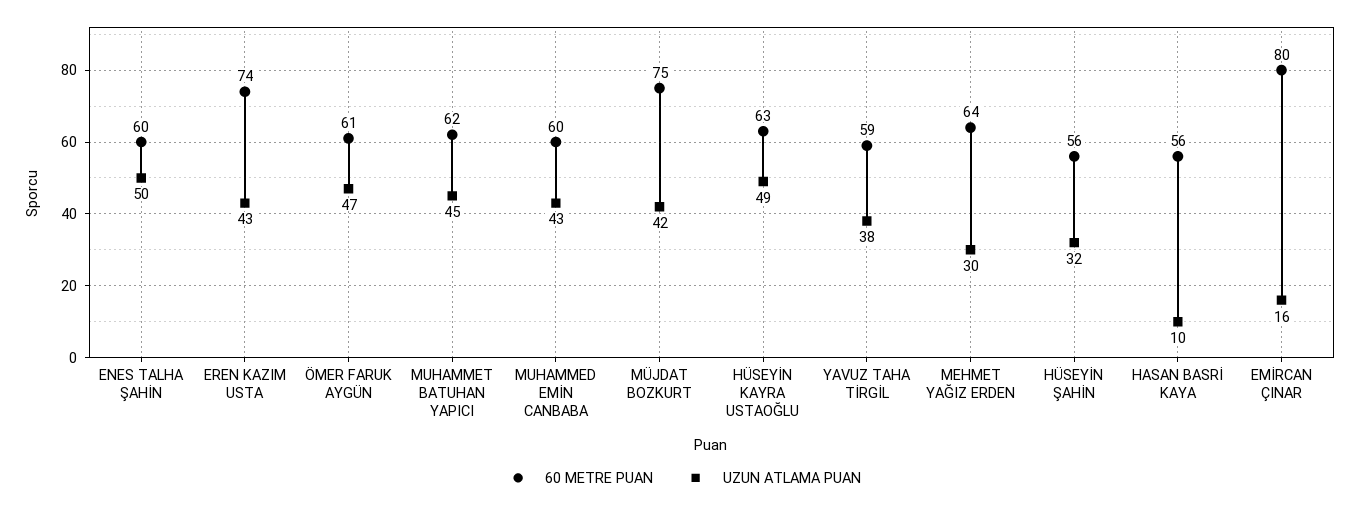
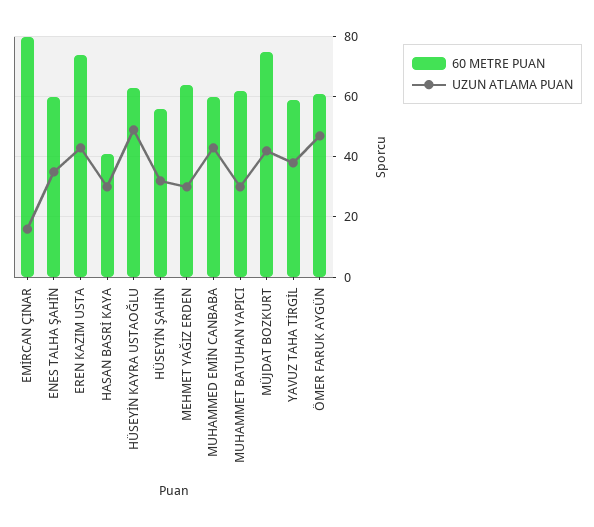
UZUN ATLAMA PUAN, ENES TALHA ŞAHİN: 50 -> 35
UZUN ATLAMA PUAN, MUHAMMET BATUHAN YAPICI: 45 -> 30
60 METRE PUAN, HASAN BASRİ KAYA: 56 -> 40
UZUN ATLAMA PUAN, HASAN BASRİ KAYA: 10 -> 30

